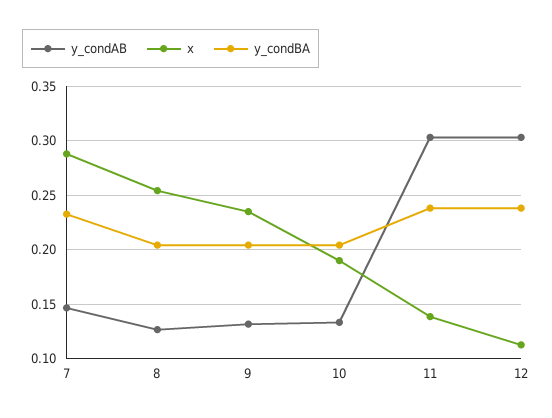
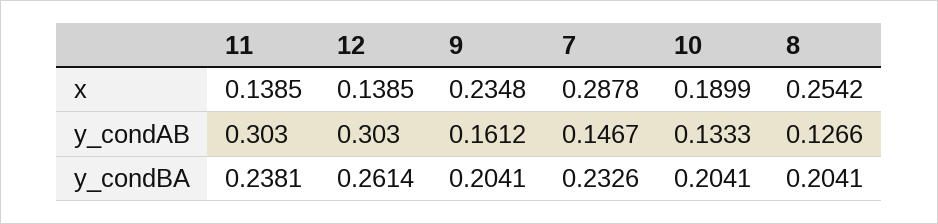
y_condAB, 9: 0.13 -> 0.1612
x, 12: 0.11 -> 0.1385
y_condBA, 12: 0.24 -> 0.2614

